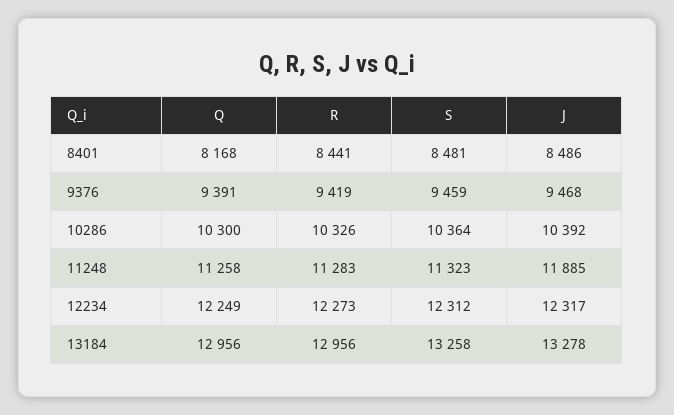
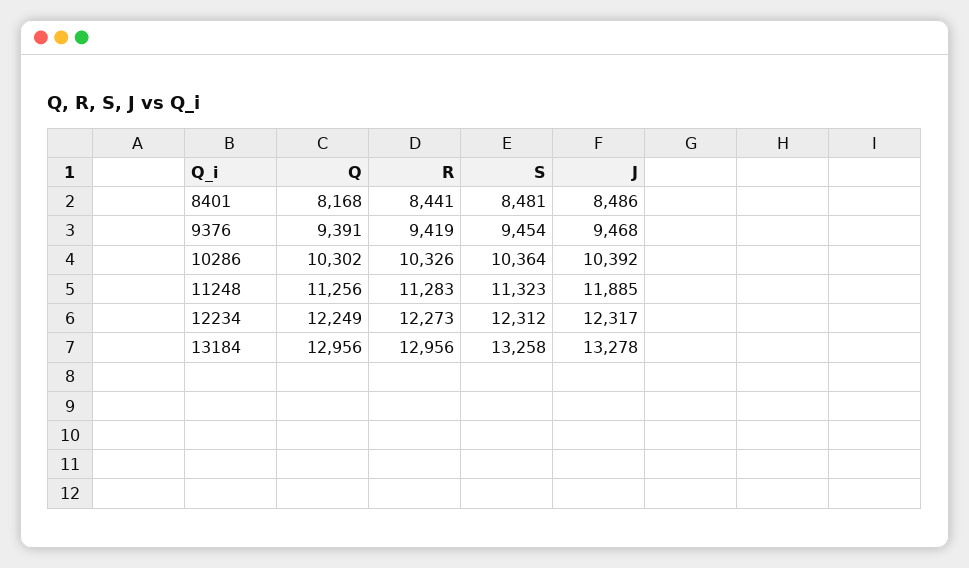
S, 9376: 9459 -> 9454
Q, 10286: 10300 -> 10302
Q, 11248: 11258 -> 11256

